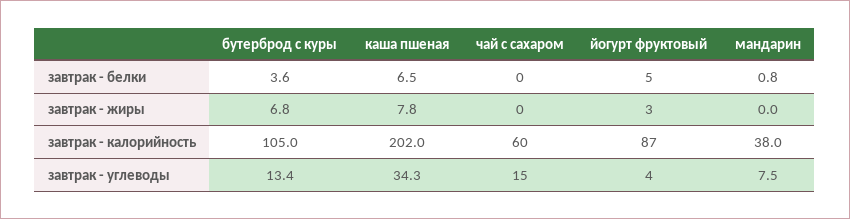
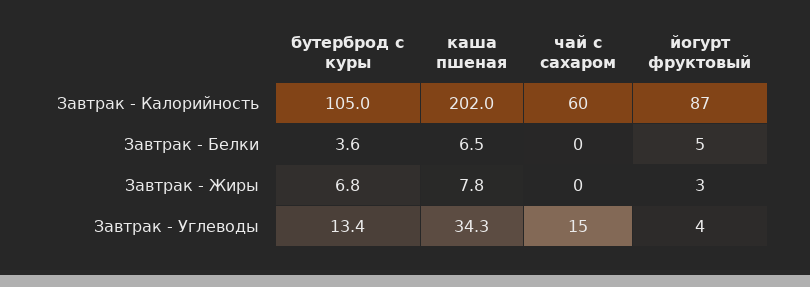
мандарин, завтрак - белки: 0.8 -> none
мандарин, завтрак - жиры: 0 -> none
мандарин, завтрак - калорийность: 38 -> none
мандарин, завтрак - углеводы: 7.5 -> none

